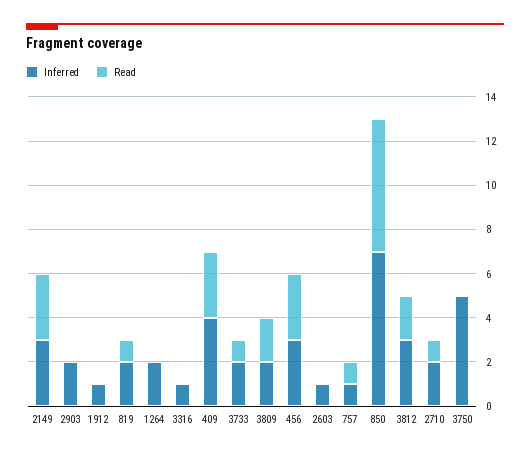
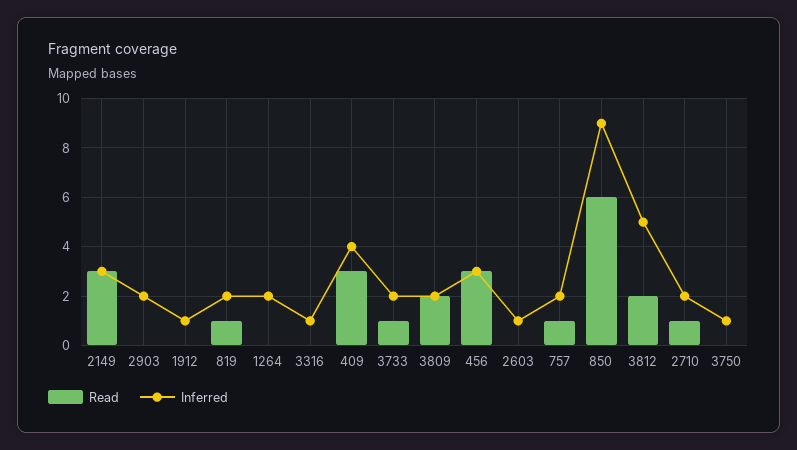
Inferred, 757: 1 -> 2
Inferred, 850: 7 -> 9
Inferred, 3812: 3 -> 5
Inferred, 3750: 5 -> 1

